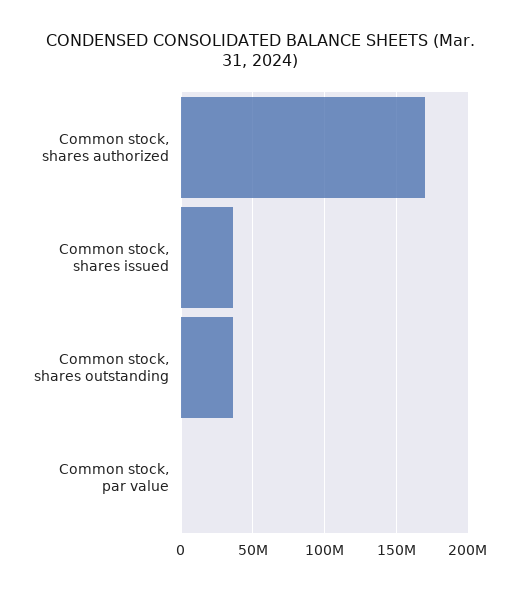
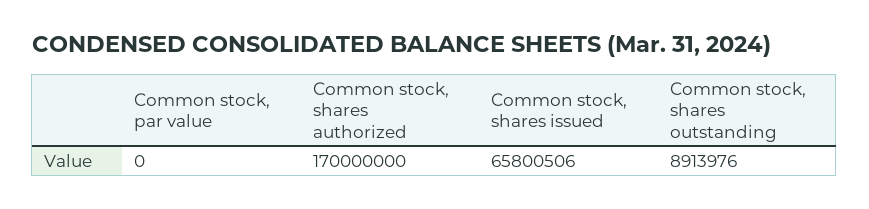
Common stock, shares issued: 35000000 -> 65800506
Common stock, shares outstanding: 35000000 -> 8913976

